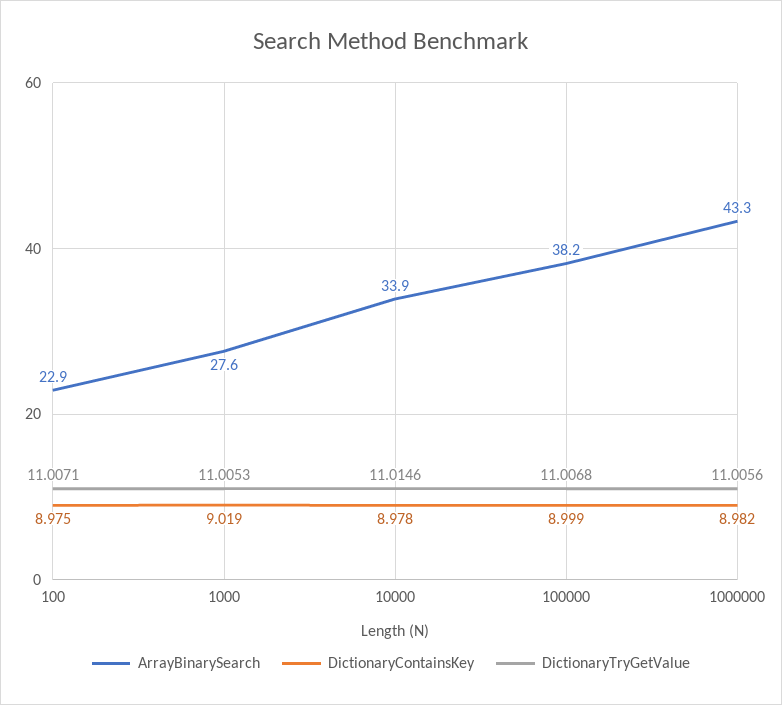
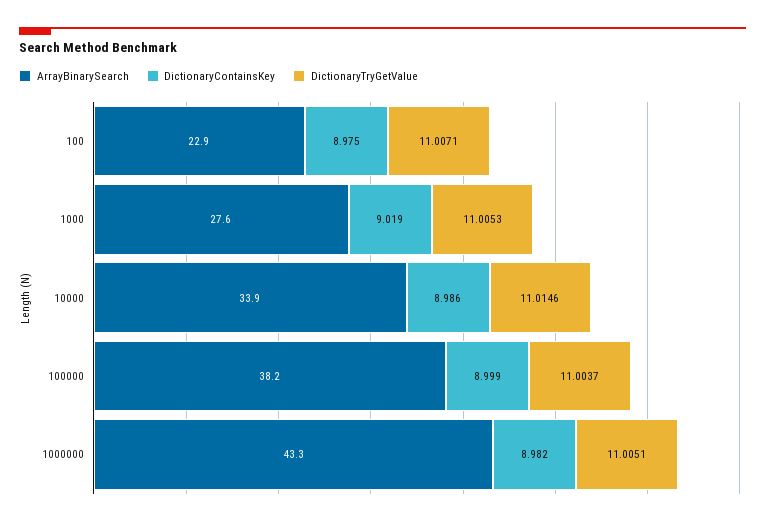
DictionaryContainsKey, 10000: 8.978 -> 8.986
DictionaryTryGetValue, 100000: 11.0068 -> 11.0037
DictionaryTryGetValue, 1000000: 11.0056 -> 11.0051

